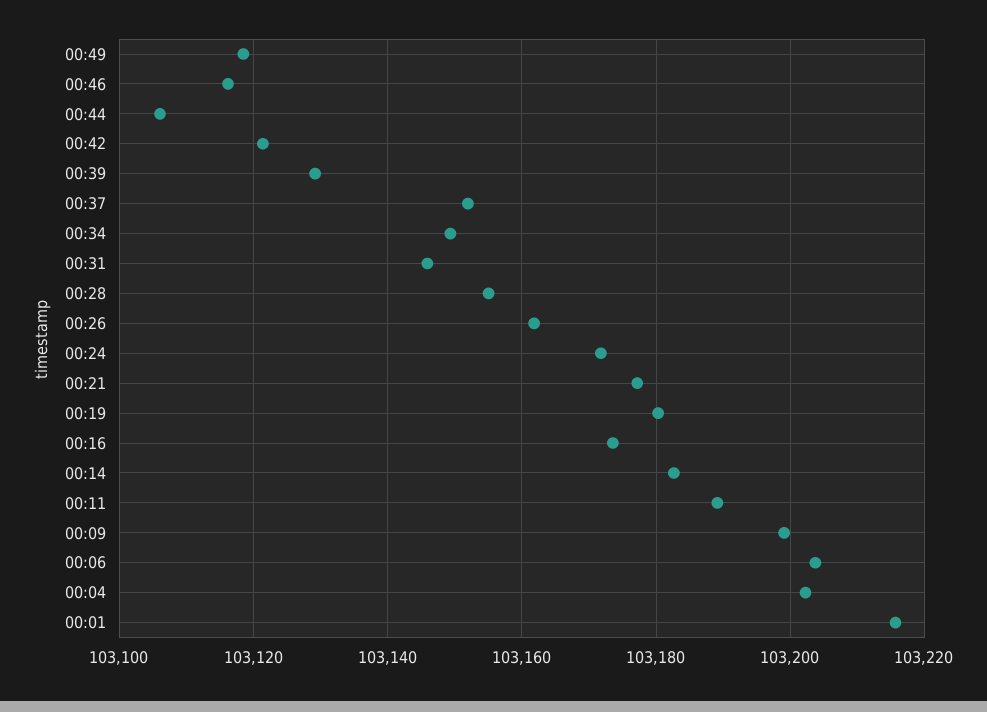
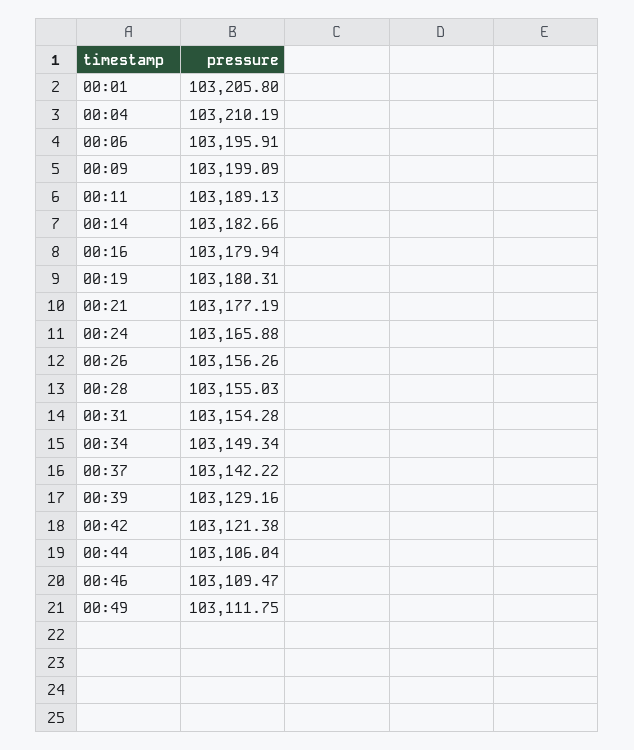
00:49: 103118 -> 103111.75
00:46: 103116 -> 103109.47
00:37: 103152 -> 103142.22
00:31: 103146 -> 103154.28
00:26: 103162 -> 103156.26
00:24: 103172 -> 103165.88
00:16: 103174 -> 103179.94
00:06: 103204 -> 103195.91
00:04: 103202 -> 103210.19
00:01: 103216 -> 103205.8

